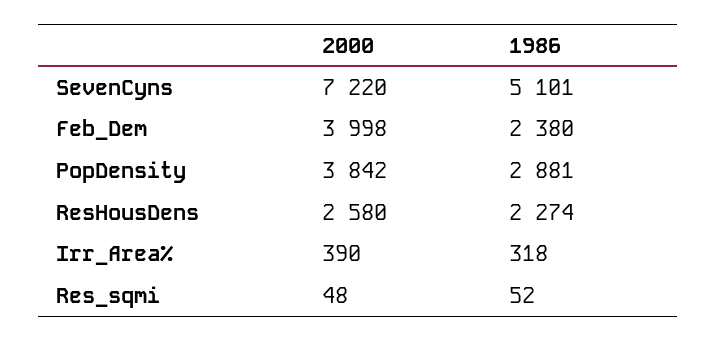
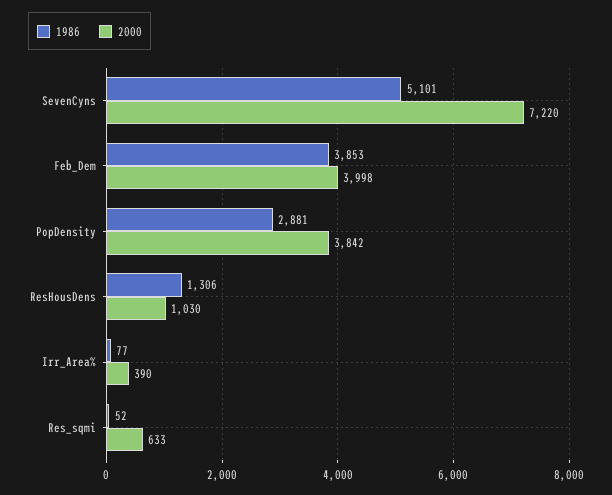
1986, Feb_Dem: 2380 -> 3853
2000, ResHousDens: 2580 -> 1030
1986, ResHousDens: 2274 -> 1306
1986, Irr_Area%: 318 -> 77
2000, Res_sqmi: 48 -> 633

